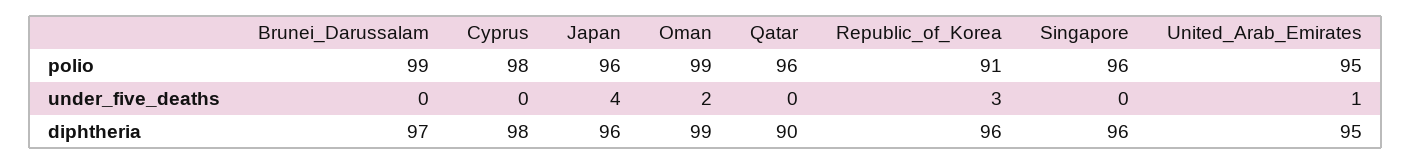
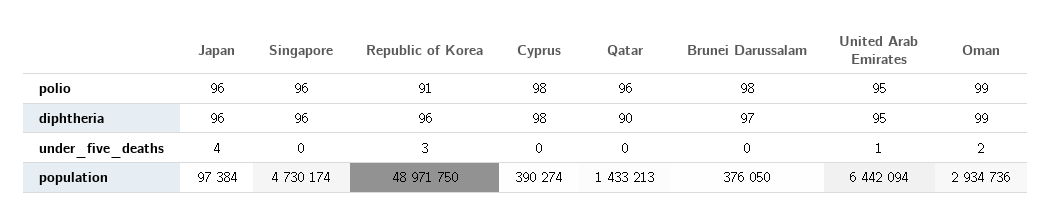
Brunei_Darussalam, polio: 99 -> 98
Japan, population: none -> 97384
Singapore, population: none -> 4730174
Republic_of_Korea, population: none -> 48971750
Cyprus, population: none -> 390274
Qatar, population: none -> 1433213
Brunei_Darussalam, population: none -> 376050
United_Arab_Emirates, population: none -> 6442094
Oman, population: none -> 2934736

